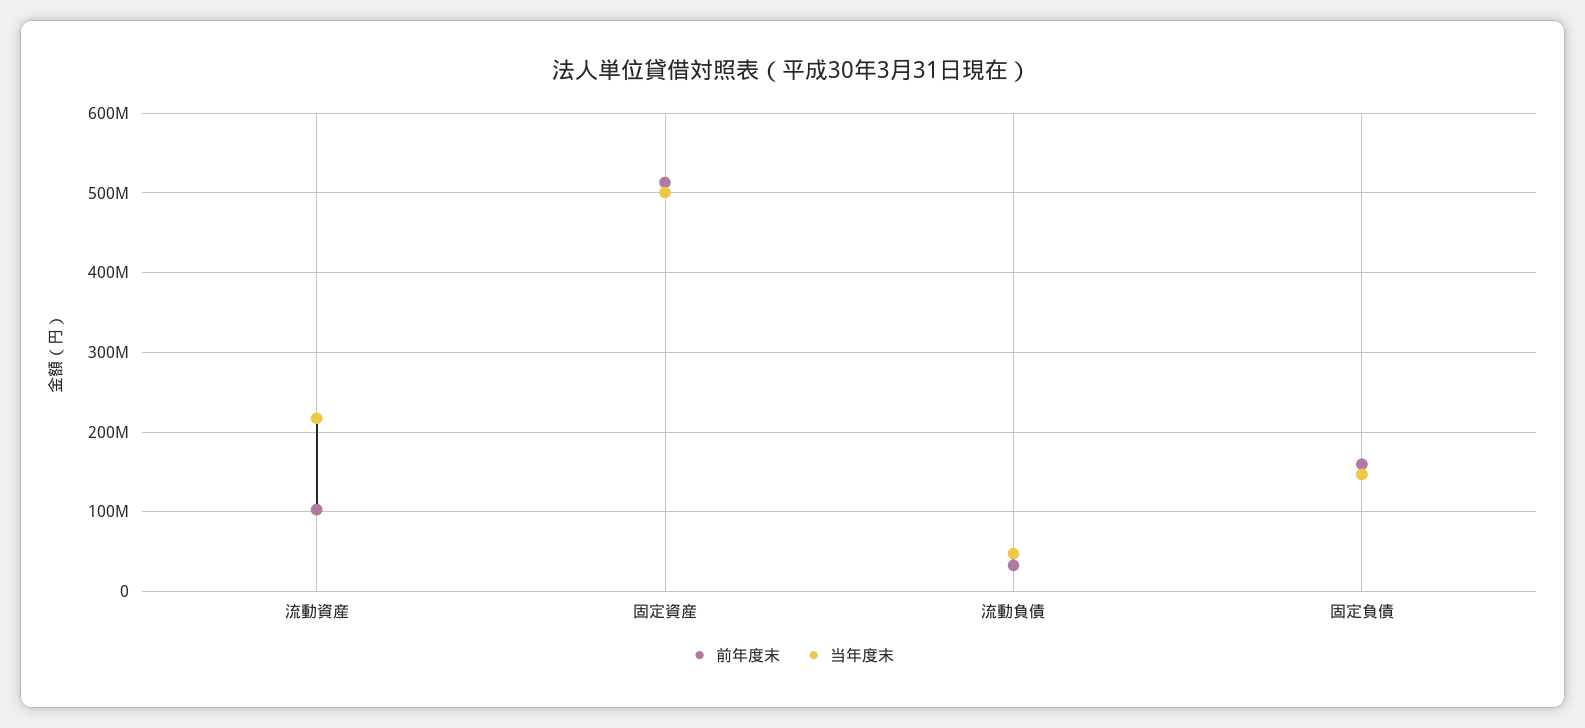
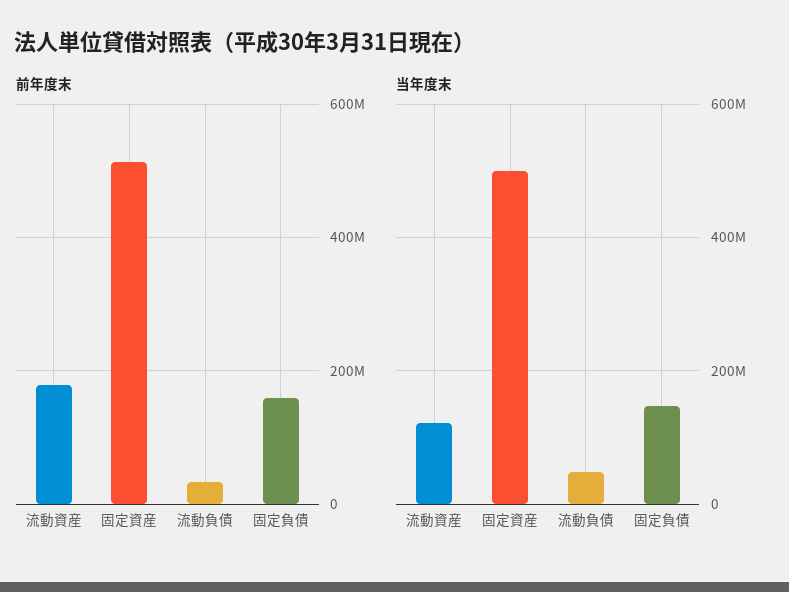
前年度末, 流動資産: 100000000 -> 180000000
当年度末, 流動資産: 220000000 -> 120000000

